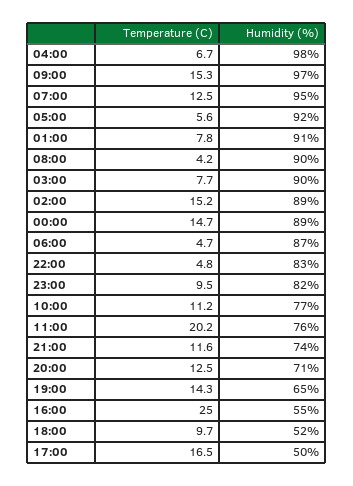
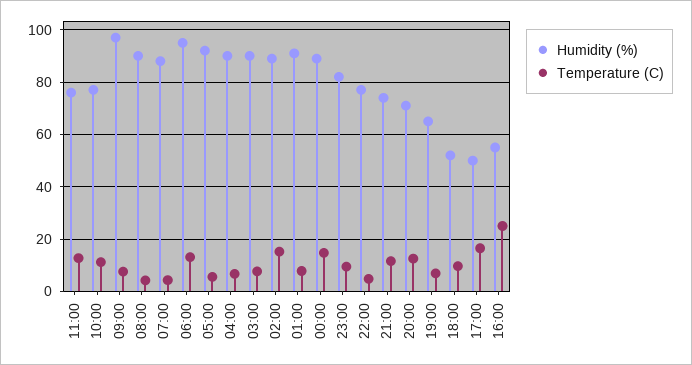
Humidity (%), 04:00: 98 -> 90
Temperature (C), 09:00: 15.3 -> 7.5
Temperature (C), 07:00: 12.5 -> 5
Humidity (%), 07:00: 95 -> 87.5
Temperature (C), 06:00: 4.7 -> 12.5
Humidity (%), 06:00: 87 -> 95
Humidity (%), 22:00: 83 -> 77.5
Temperature (C), 11:00: 20.2 -> 12.5
Temperature (C), 19:00: 14.3 -> 7.5

